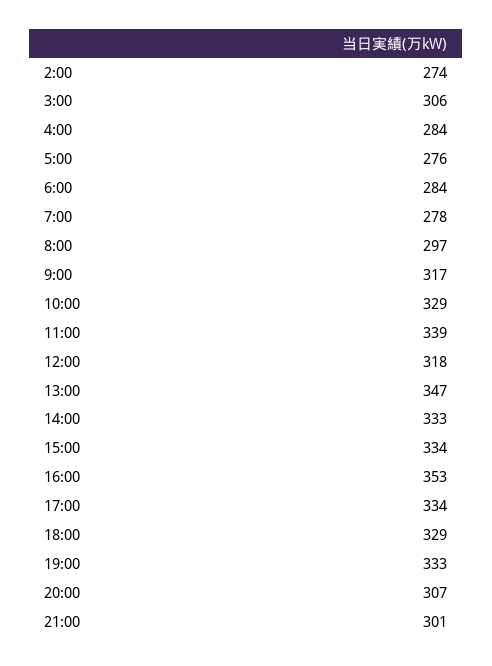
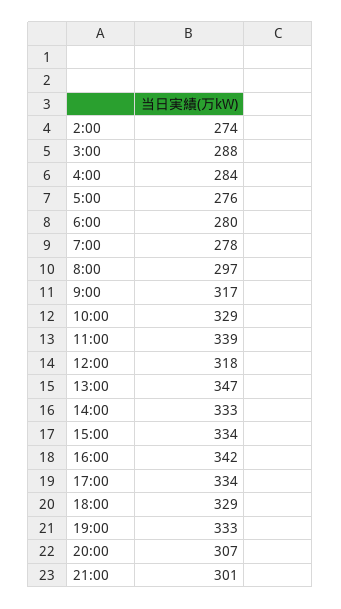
3:00: 306 -> 288
6:00: 284 -> 280
16:00: 353 -> 342

